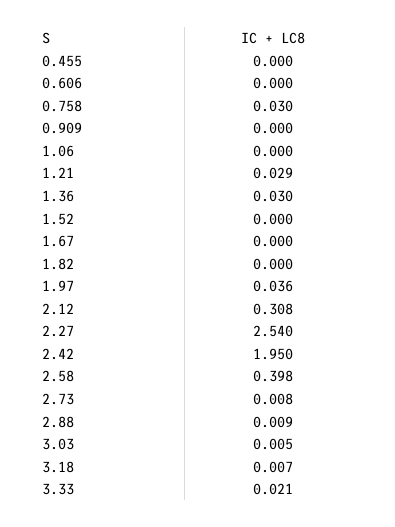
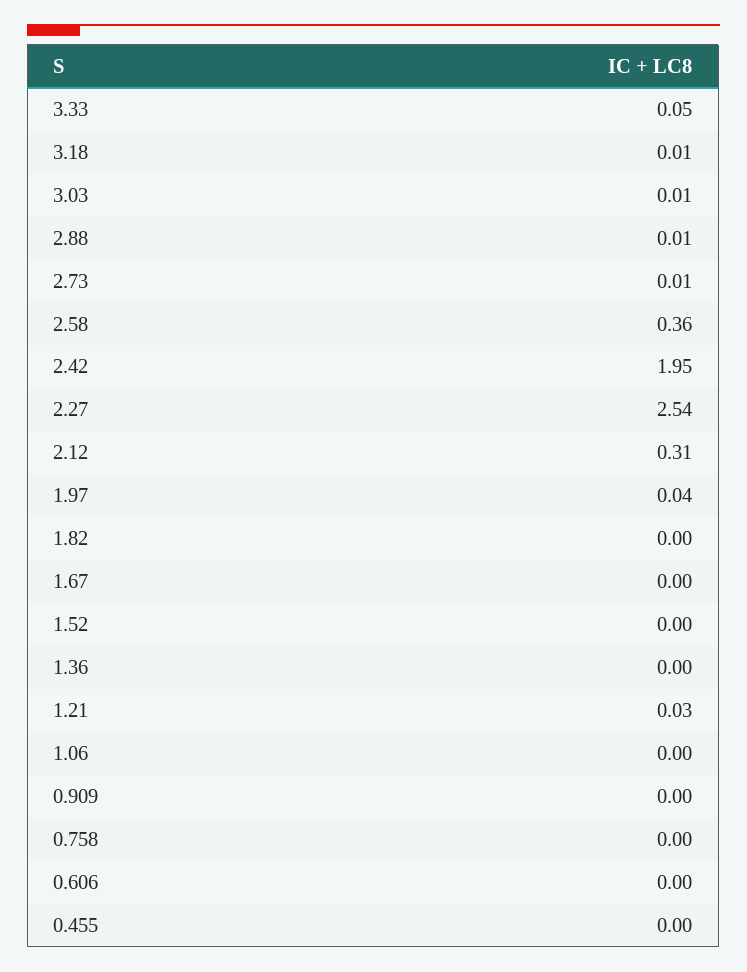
0.758: 0.03 -> 0
1.36: 0.03 -> 0
2.58: 0.398 -> 0.36
3.33: 0.021 -> 0.05

